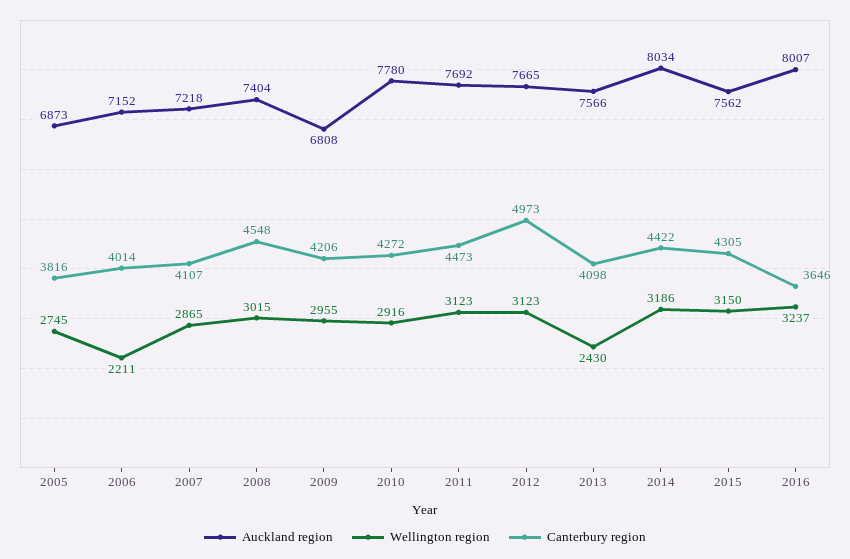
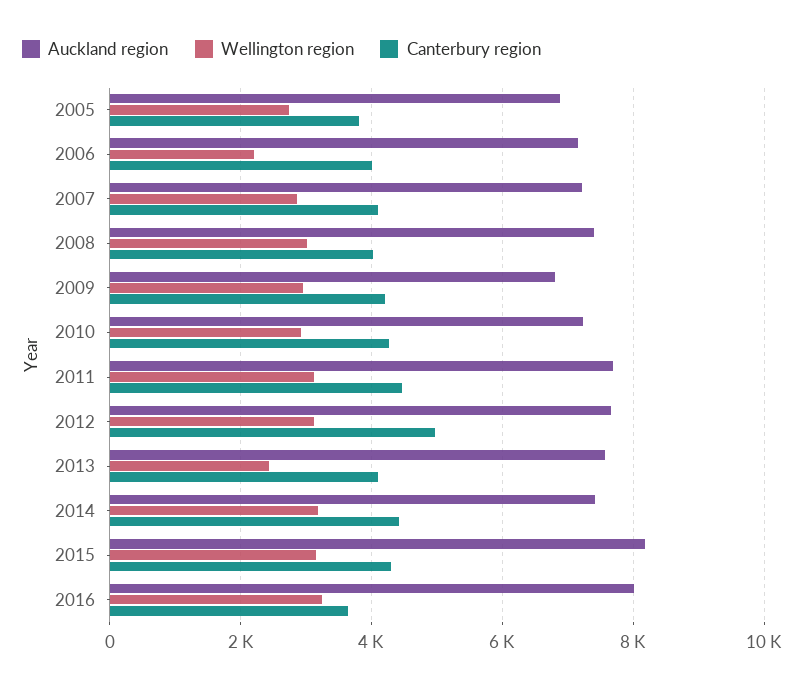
Canterbury region, 2008: 4548 -> 4000
Auckland region, 2010: 7780 -> 7200
Auckland region, 2014: 8034 -> 7400
Auckland region, 2015: 7562 -> 8200

